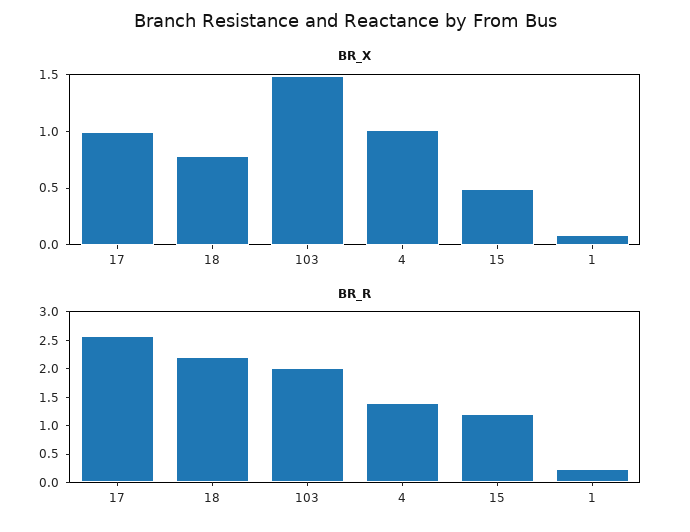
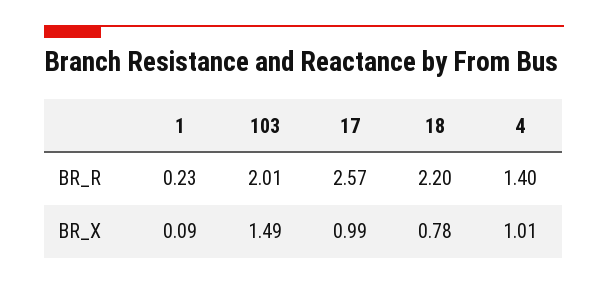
BR_X, 15: 0.5 -> none
BR_R, 15: 1.25 -> none

